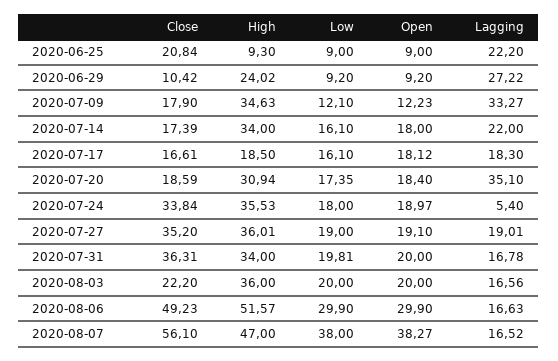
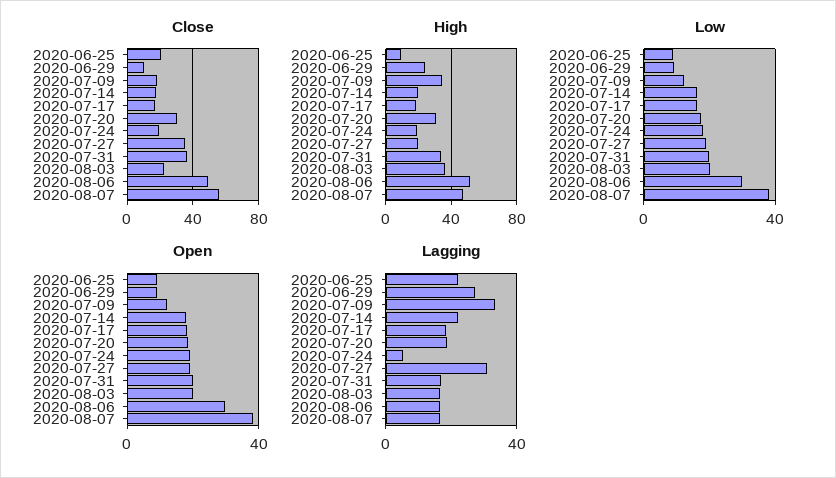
High, 2020-07-14: 34 -> 20
Close, 2020-07-20: 18.59 -> 30
Lagging, 2020-07-20: 35.1 -> 20
Close, 2020-07-24: 33.84 -> 20
High, 2020-07-24: 35.53 -> 20
High, 2020-07-27: 36.01 -> 20
Lagging, 2020-07-27: 19.01 -> 30

